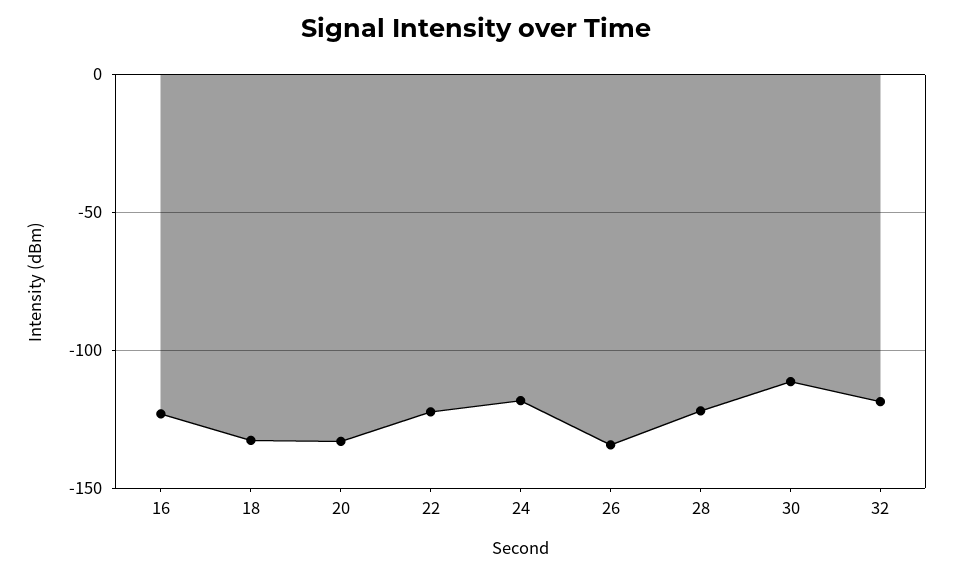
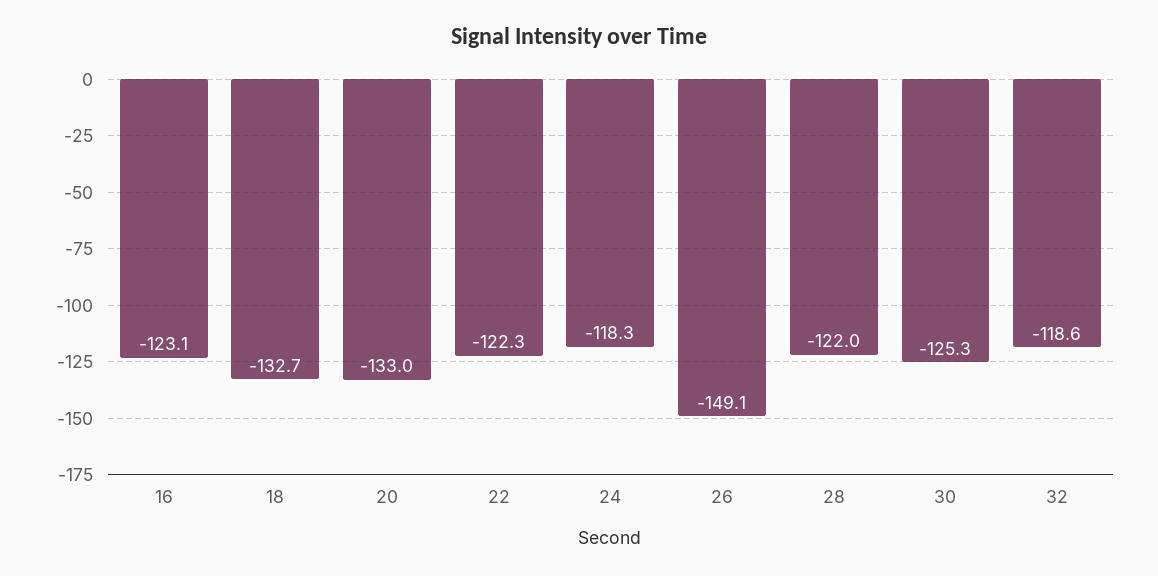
26: -135 -> -149.1
30: -110 -> -125.3

